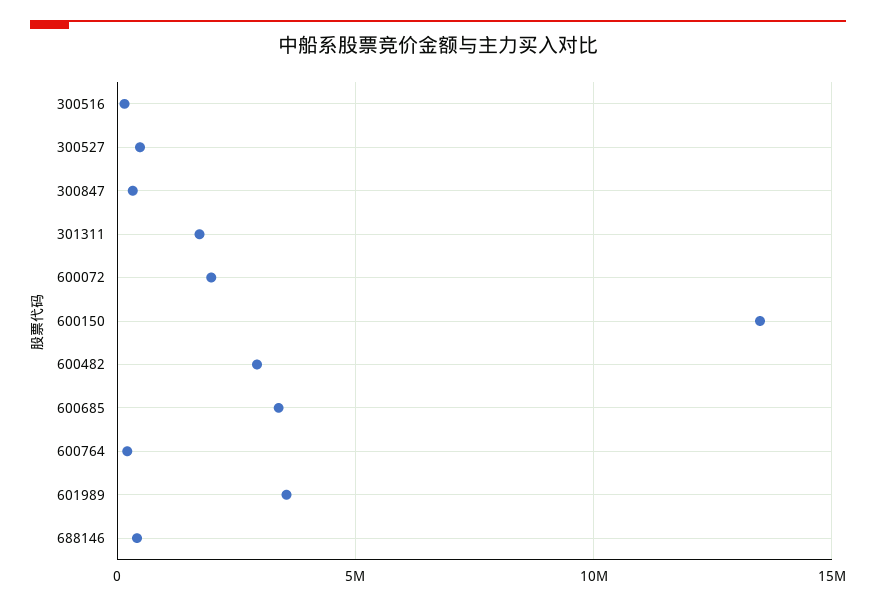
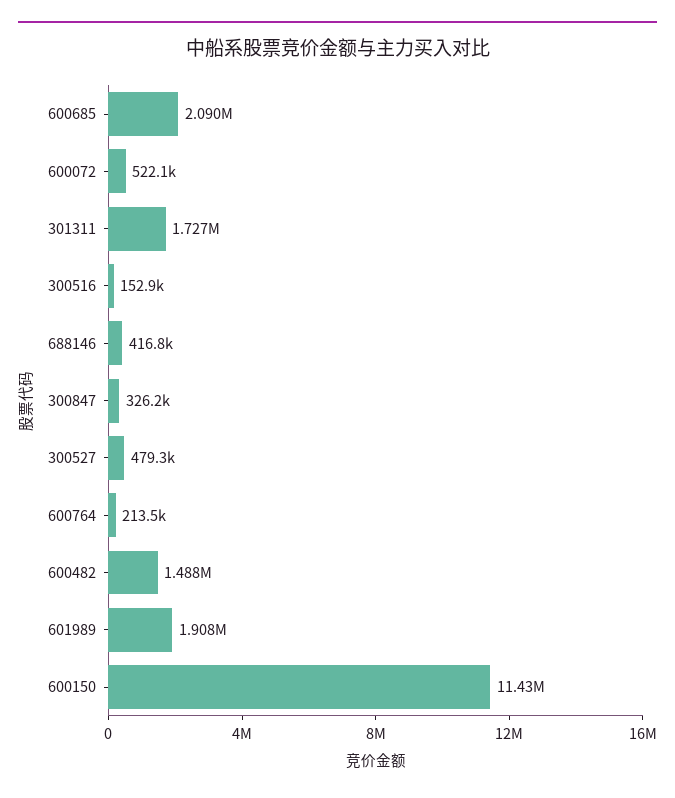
600072: 2000000 -> 522100
600150: 13500000 -> 11430000
600482: 3000000 -> 1488000
600685: 3500000 -> 2090000
601989: 3500000 -> 1908000

